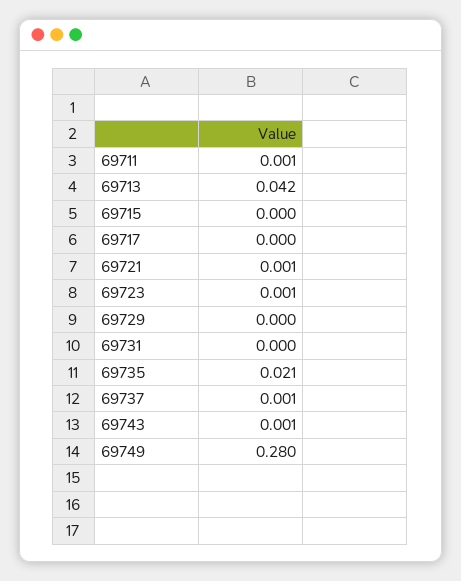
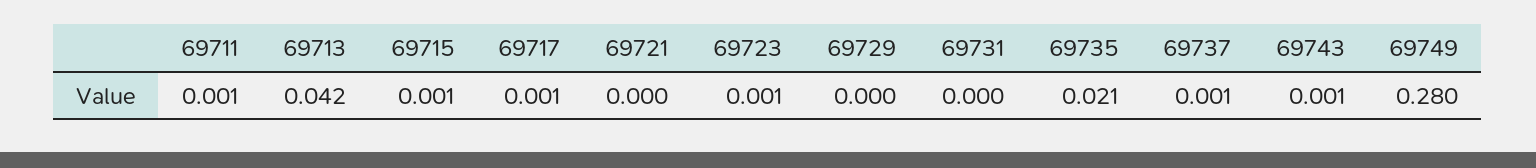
69715: 0 -> 0.001
69717: 0 -> 0.001
69721: 0.001 -> 0

